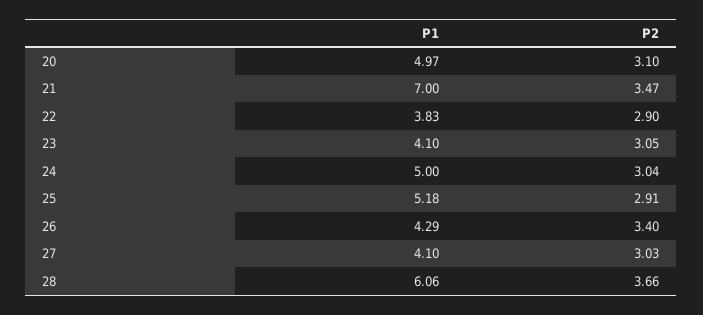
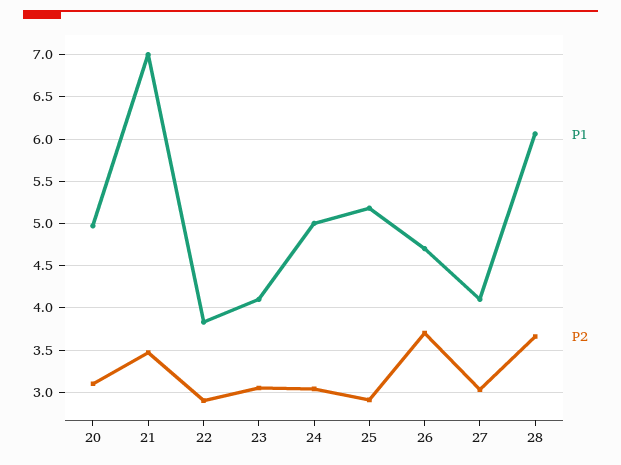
P1, 26: 4.29 -> 4.7
P2, 26: 3.4 -> 3.7

